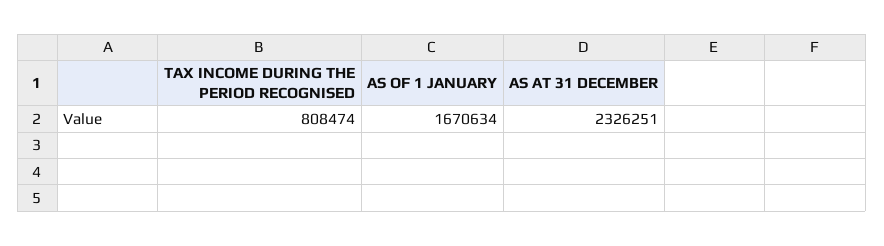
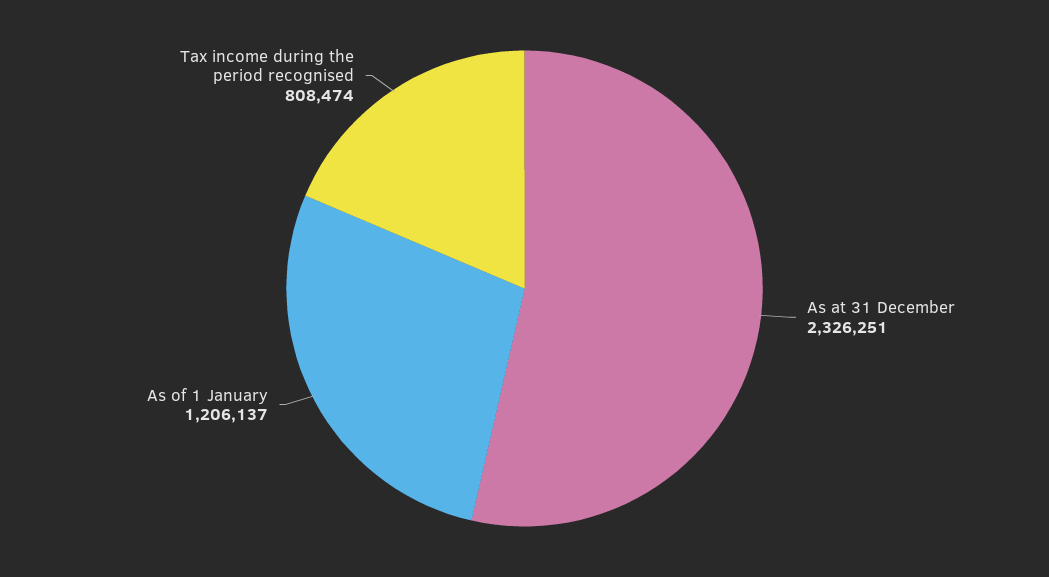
AS OF 1 JANUARY: 1670634 -> 1206137

